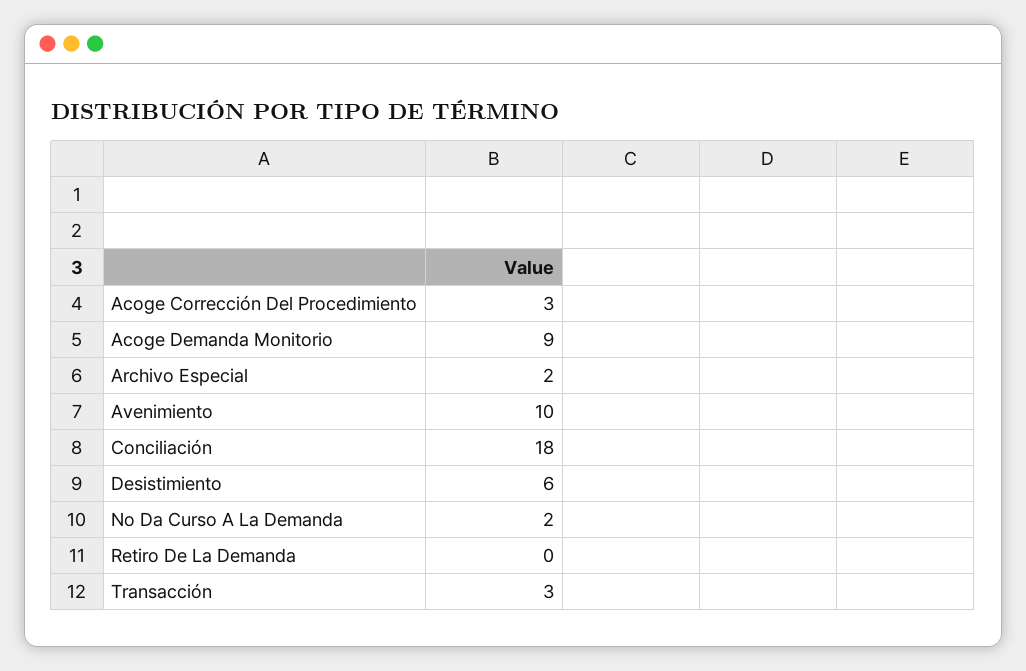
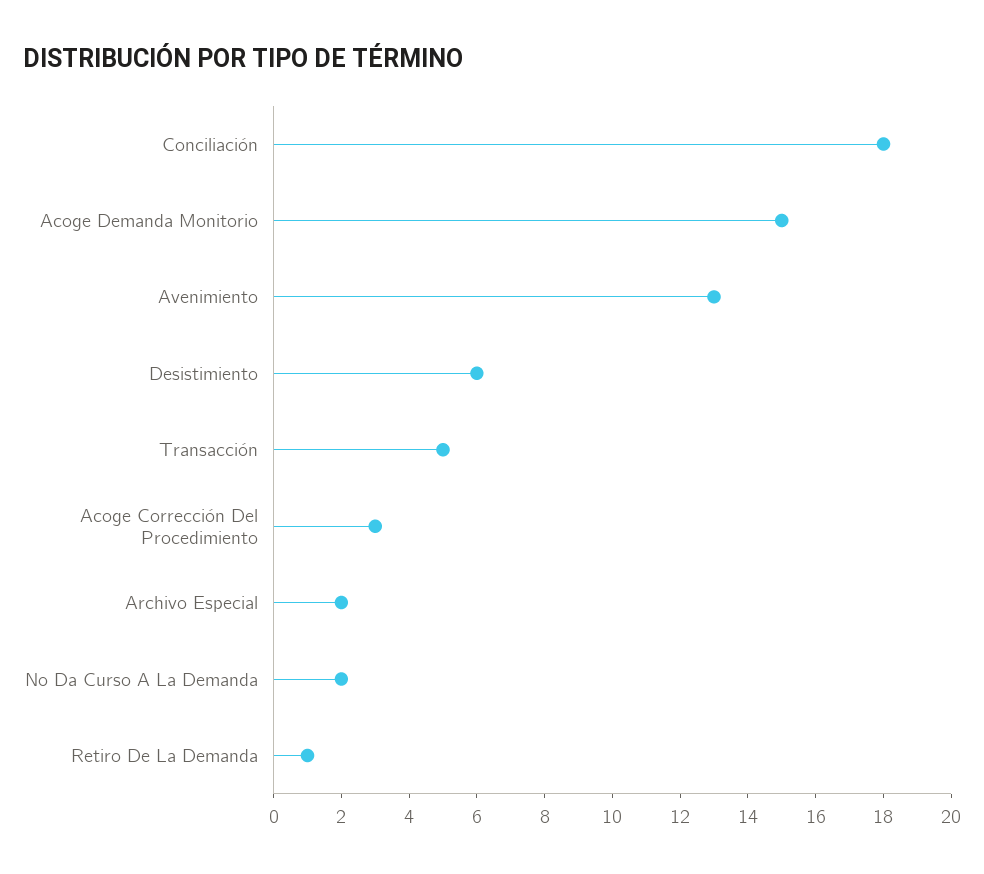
Acoge Demanda Monitorio: 9 -> 15
Avenimiento: 10 -> 13
Retiro De La Demanda: 0 -> 1
Transacción: 3 -> 5

